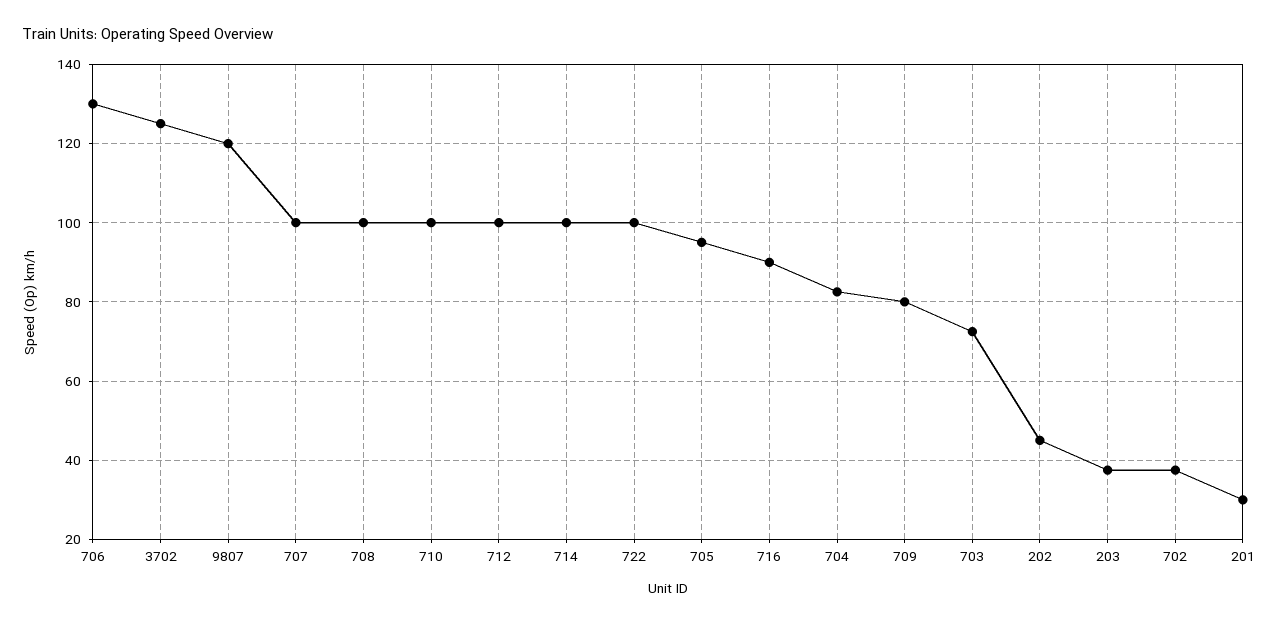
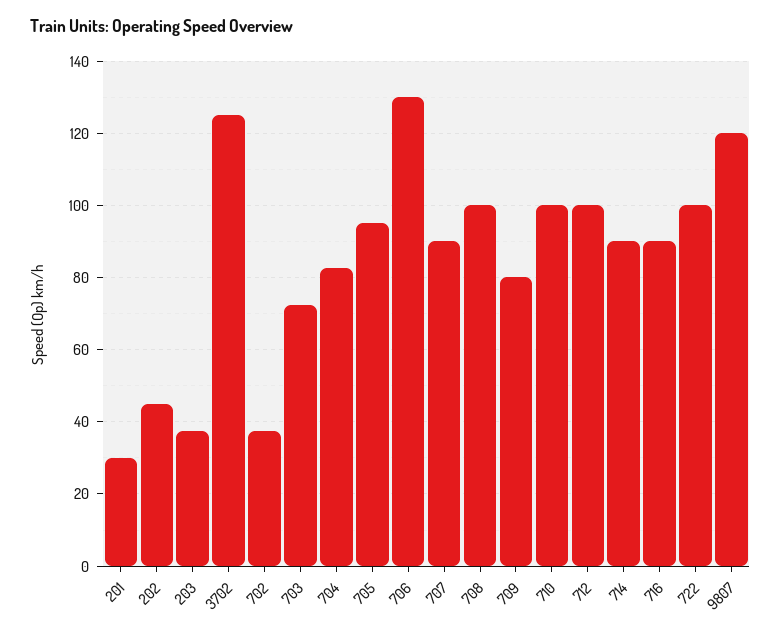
707: 100 -> 90
714: 100 -> 90

